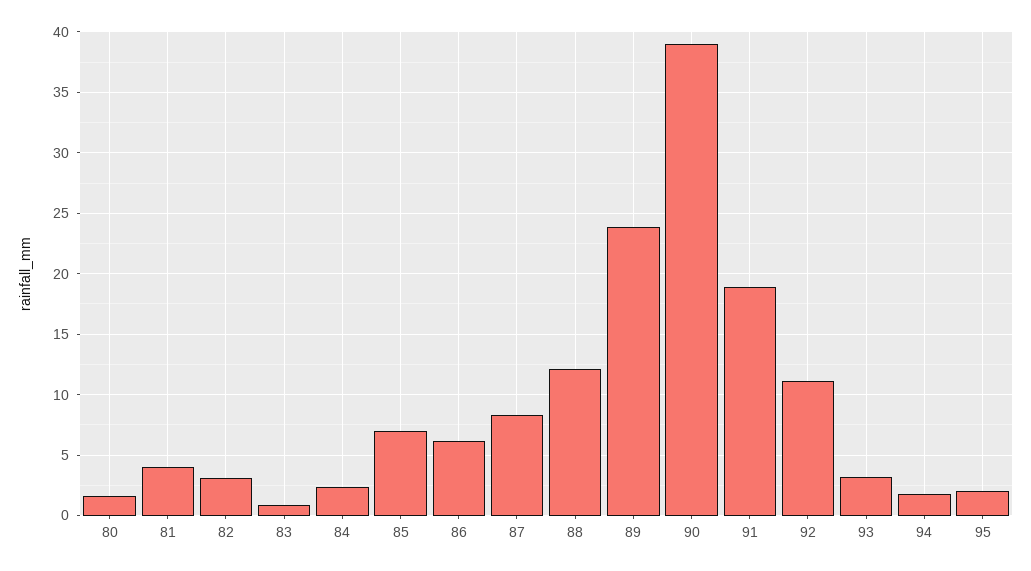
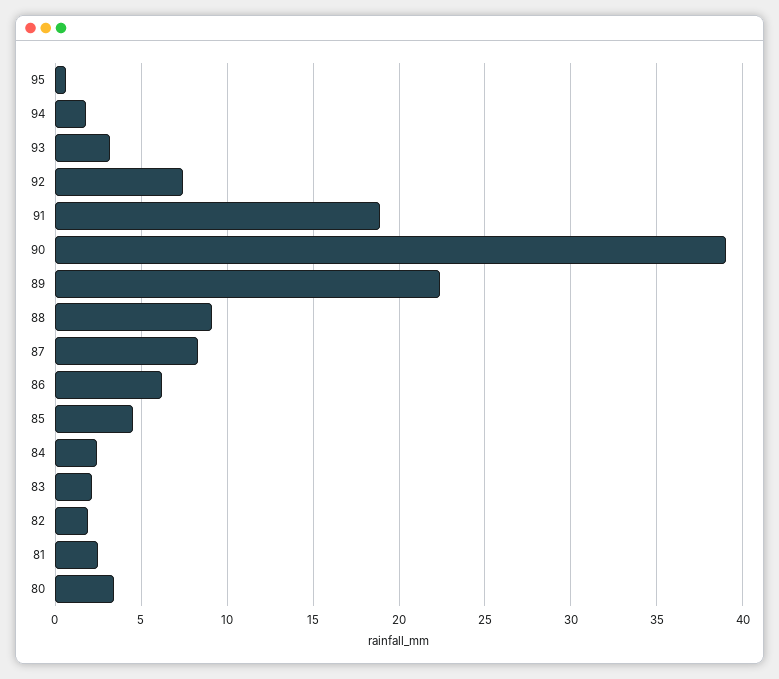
80: 1.5 -> 3.5
81: 4 -> 2.5
82: 3 -> 2
83: 1 -> 2
85: 7 -> 4.5
88: 12 -> 9
89: 24 -> 22.5
92: 11 -> 7.5
95: 2 -> 0.5

